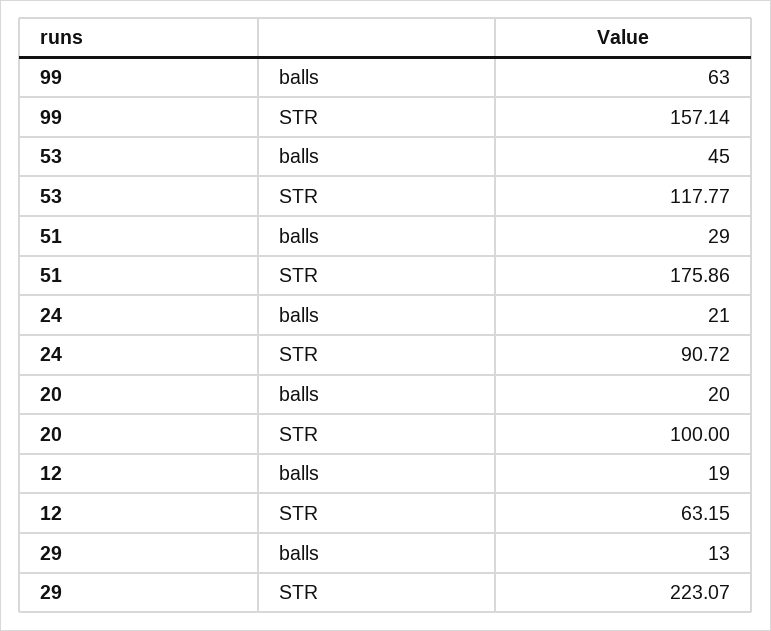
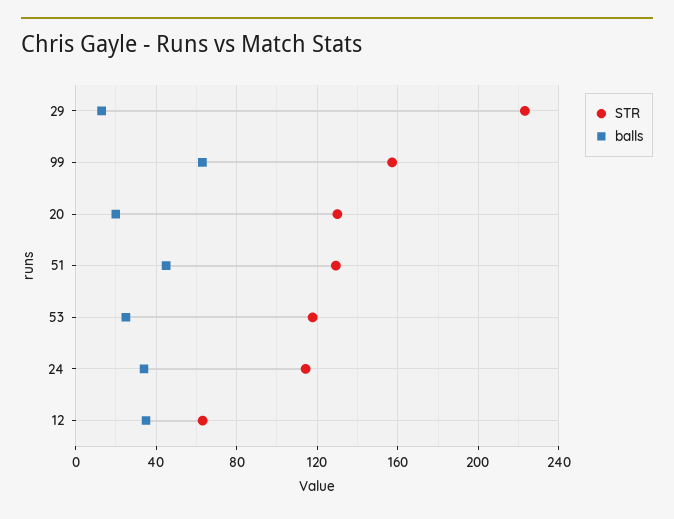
balls, 53: 45 -> 25
balls, 51: 29 -> 45
STR, 51: 175.86 -> 130
balls, 24: 21 -> 35
STR, 24: 90.72 -> 115
STR, 20: 100 -> 130
balls, 12: 19 -> 35

